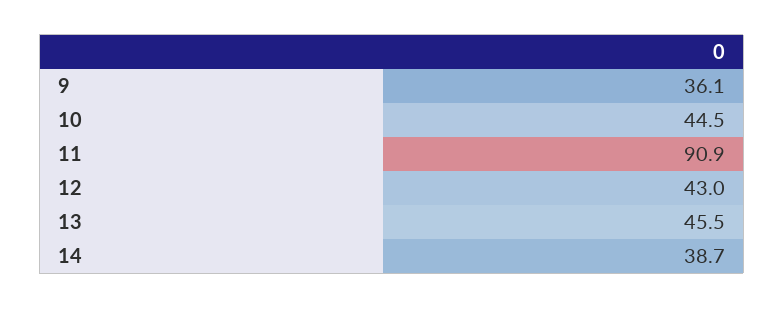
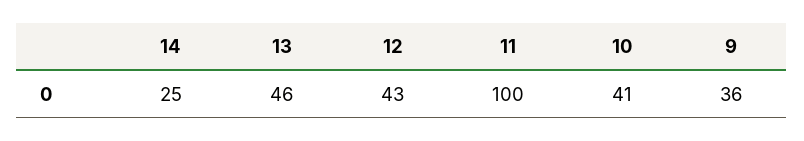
10: 44.5 -> 41
11: 90.9 -> 100
14: 38.7 -> 25

